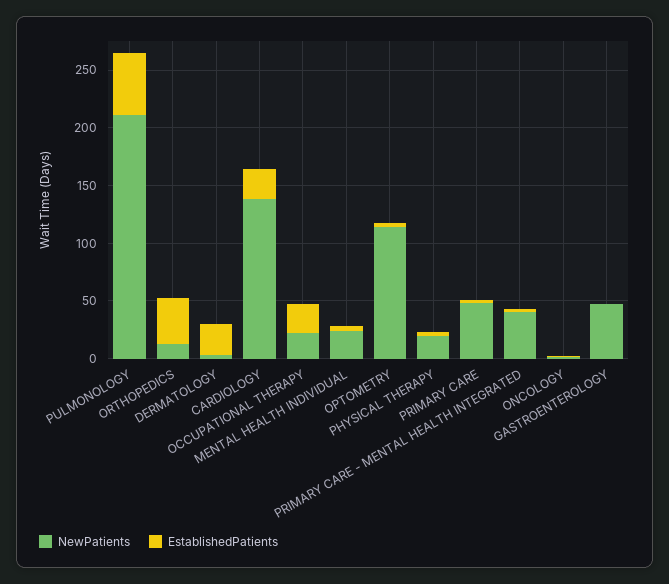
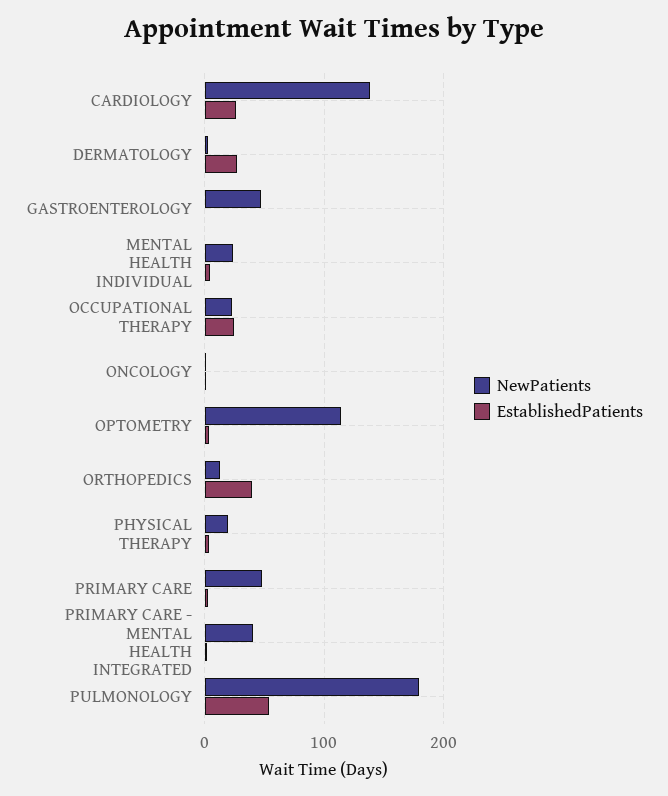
NewPatients, PULMONOLOGY: 210 -> 180

